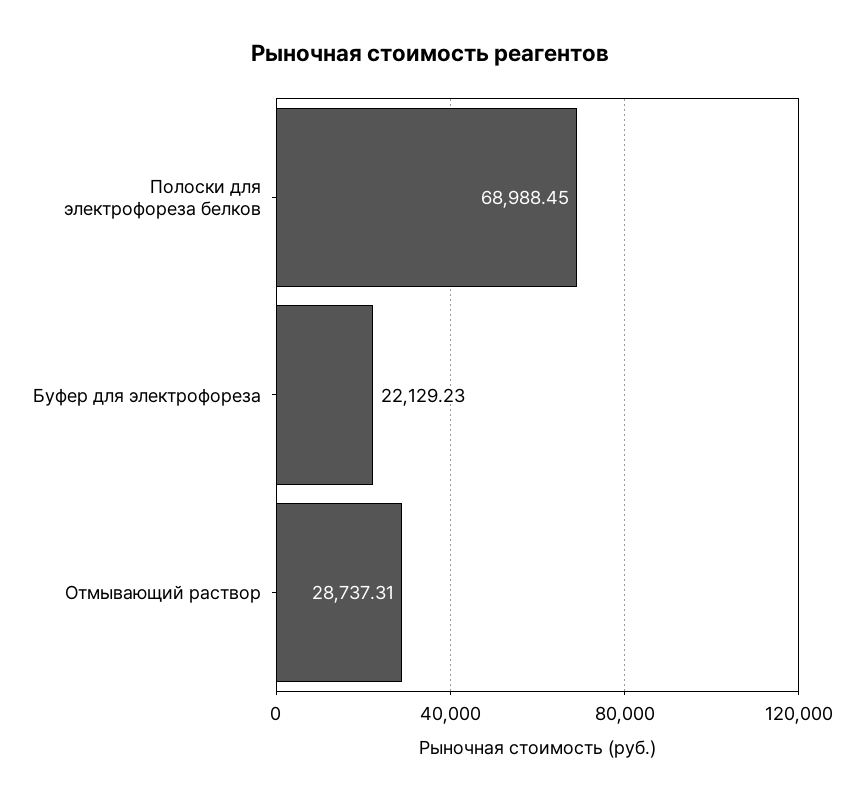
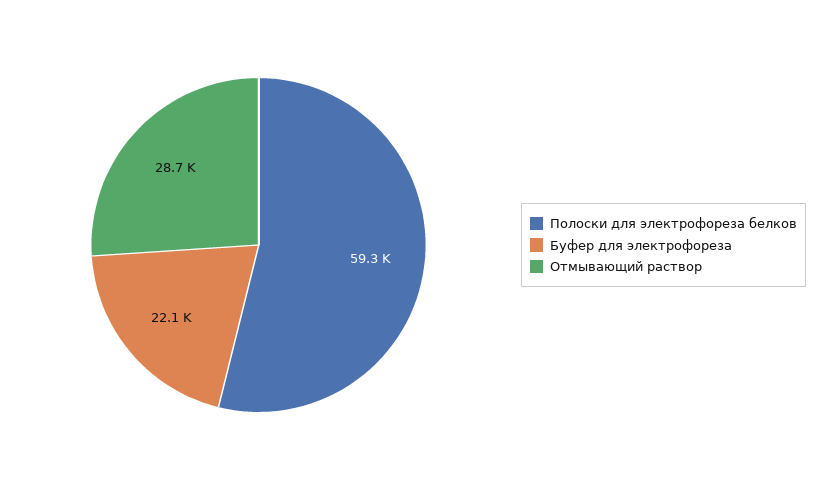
Полоски для электрофореза белков: 68988.45 -> 59300

